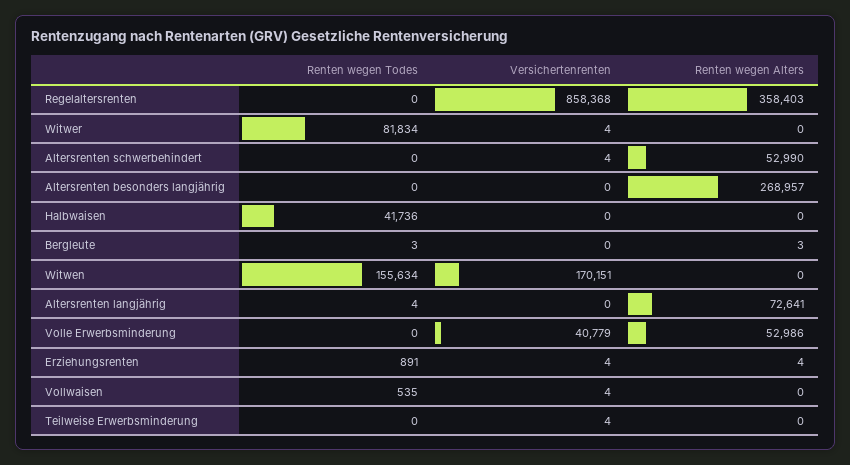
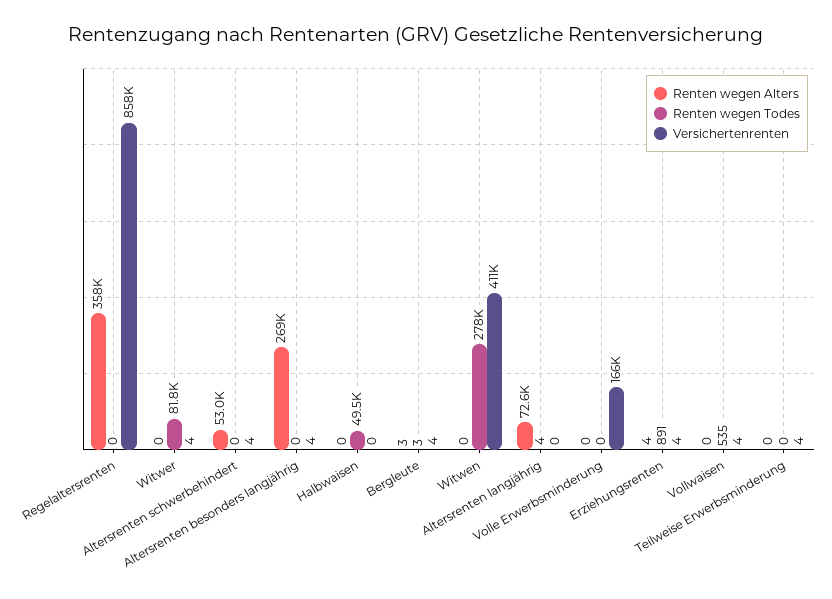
Versichertenrenten, Altersrenten besonders langjährig: 0 -> 4
Renten wegen Todes, Halbwaisen: 41736 -> 49500
Versichertenrenten, Bergleute: 0 -> 4
Renten wegen Todes, Witwen: 155634 -> 278000
Versichertenrenten, Witwen: 170151 -> 411000
Versichertenrenten, Volle Erwerbsminderung: 40779 -> 166000
Renten wegen Alters, Volle Erwerbsminderung: 52986 -> 0

